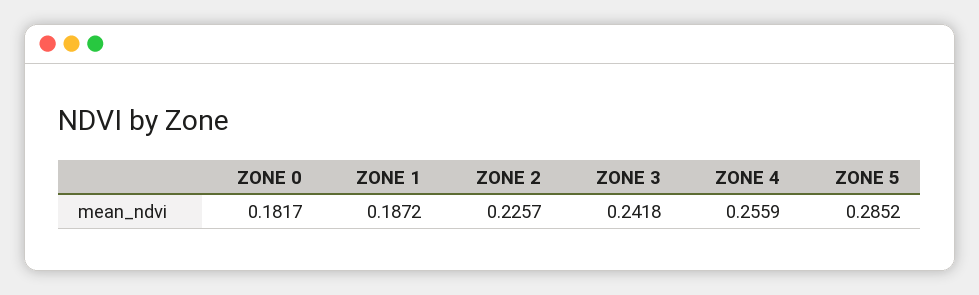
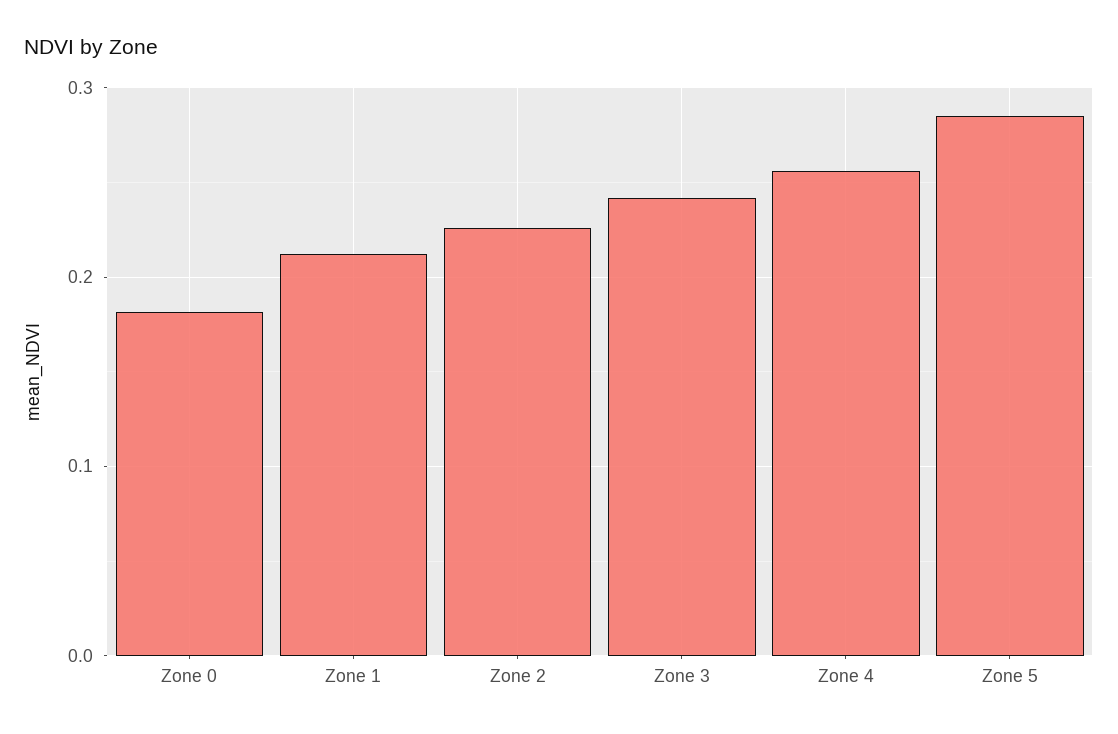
ZONE 1: 0.1872 -> 0.21

